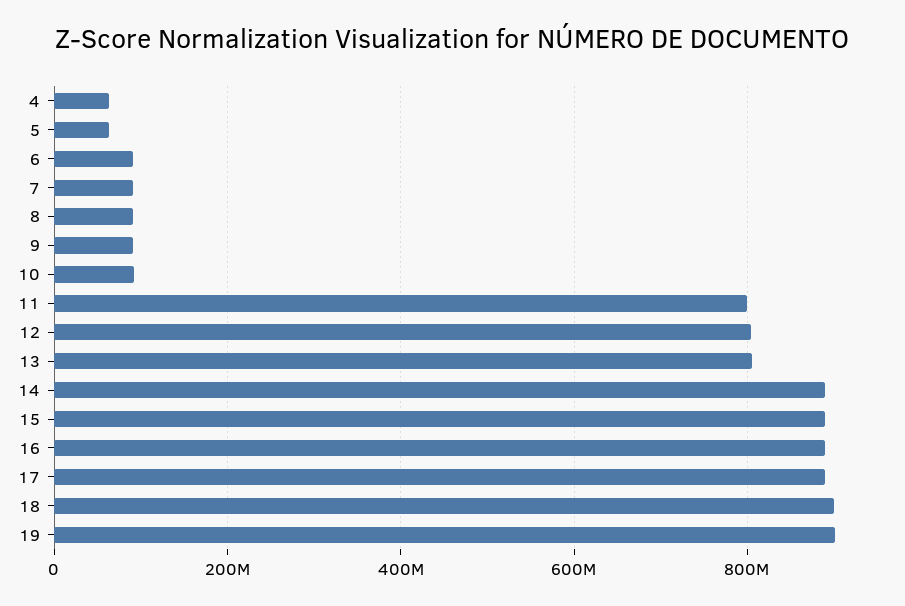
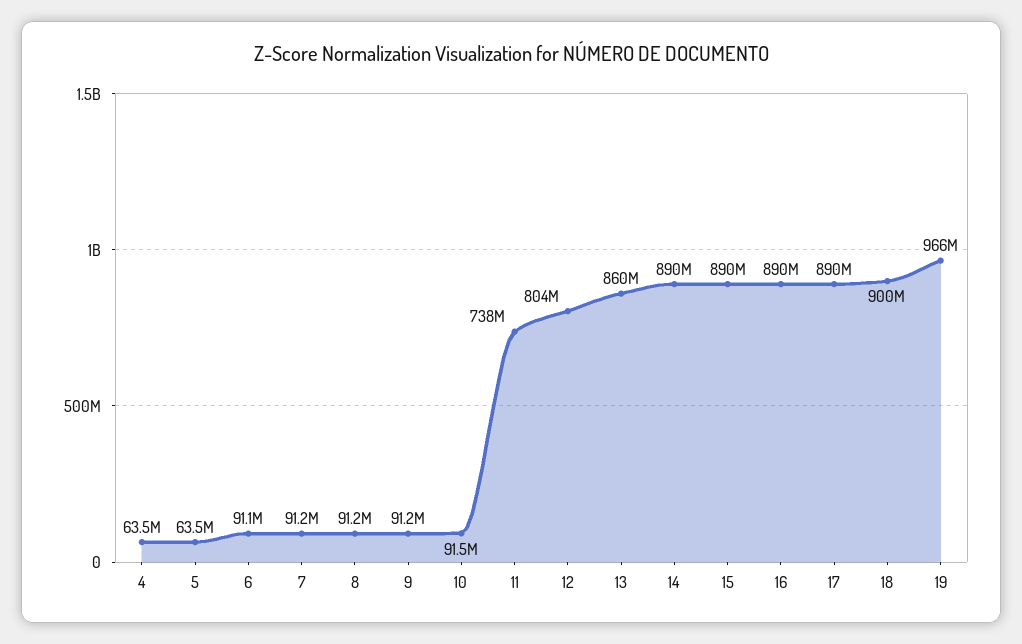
11: 800000000 -> 738000000
13: 800000000 -> 860000000
19: 900000000 -> 966000000

